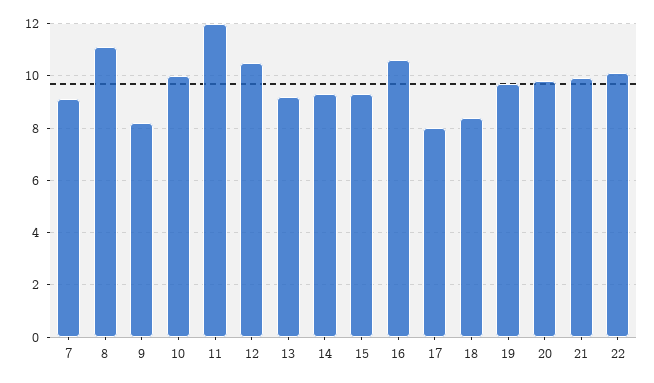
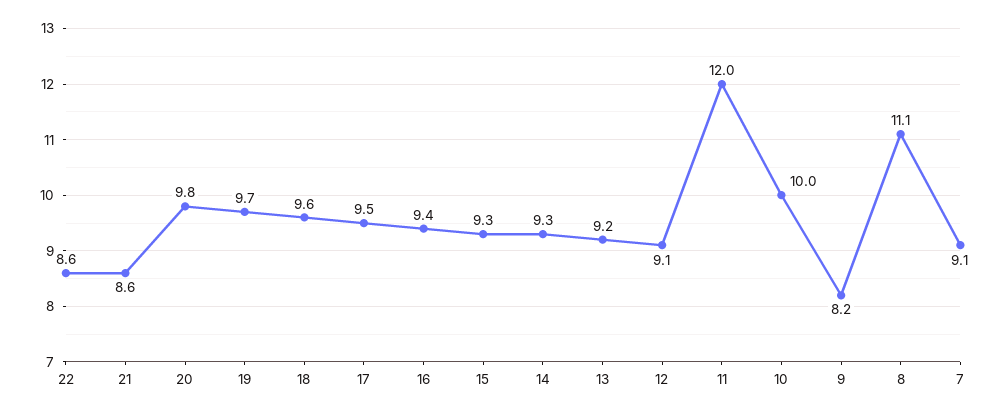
12: 10.5 -> 9.1
16: 10.5 -> 9.4
17: 8 -> 9.5
18: 8.5 -> 9.6
21: 10 -> 8.6
22: 10 -> 8.6

